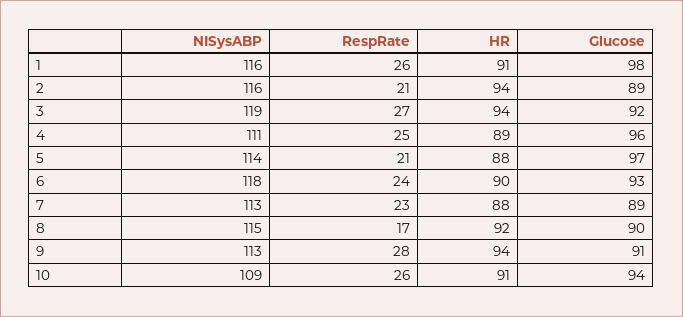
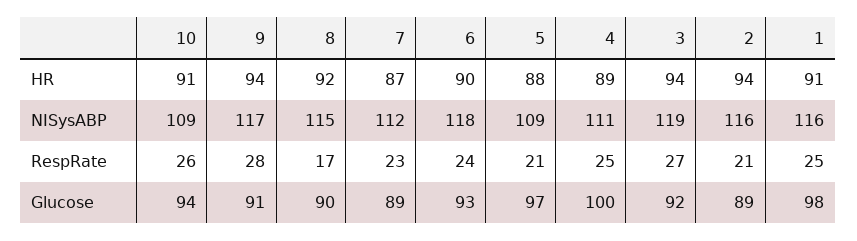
RespRate, 1: 26 -> 25
Glucose, 4: 96 -> 100
NISysABP, 5: 114 -> 109
NISysABP, 7: 113 -> 112
HR, 7: 88 -> 87
NISysABP, 9: 113 -> 117

